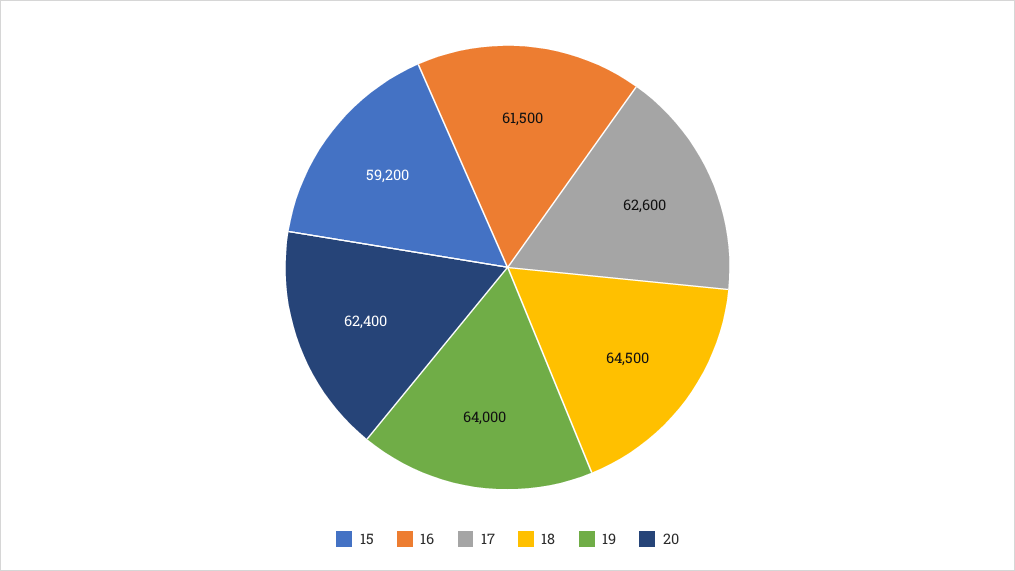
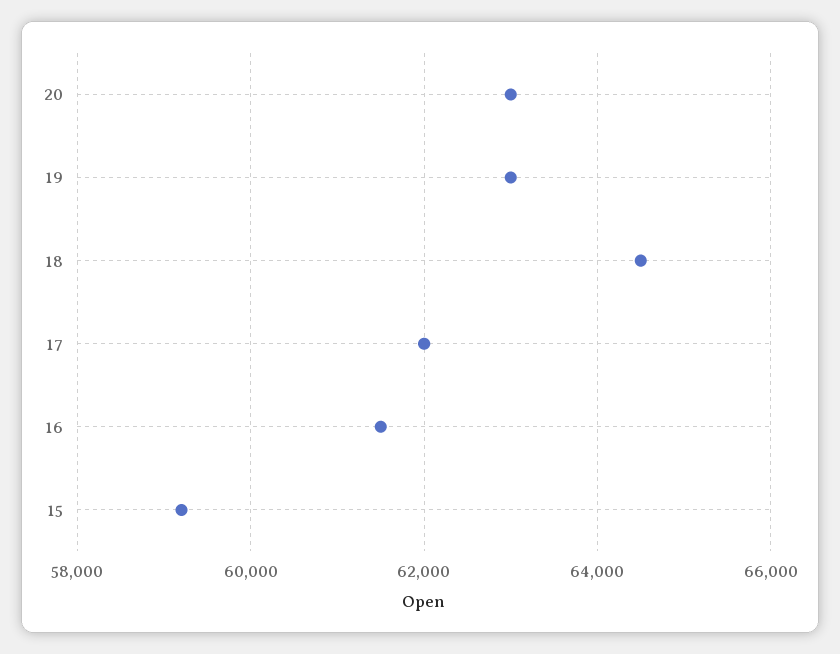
17: 62600 -> 62000
19: 64000 -> 63000
20: 62400 -> 63000

